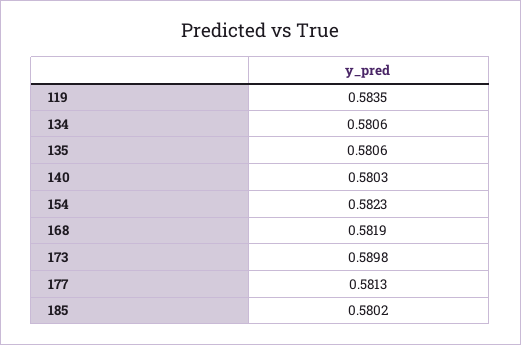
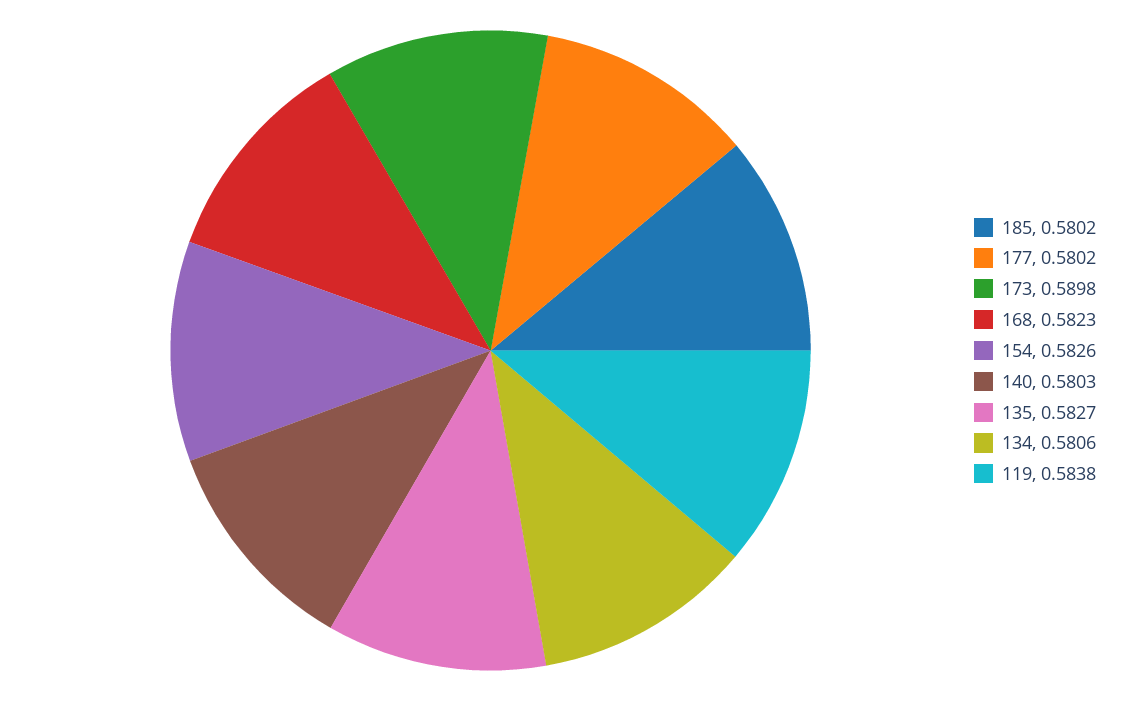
119: 0.5835 -> 0.5838
135: 0.5806 -> 0.5827
154: 0.5823 -> 0.5826
168: 0.5819 -> 0.5823
177: 0.5813 -> 0.5802

